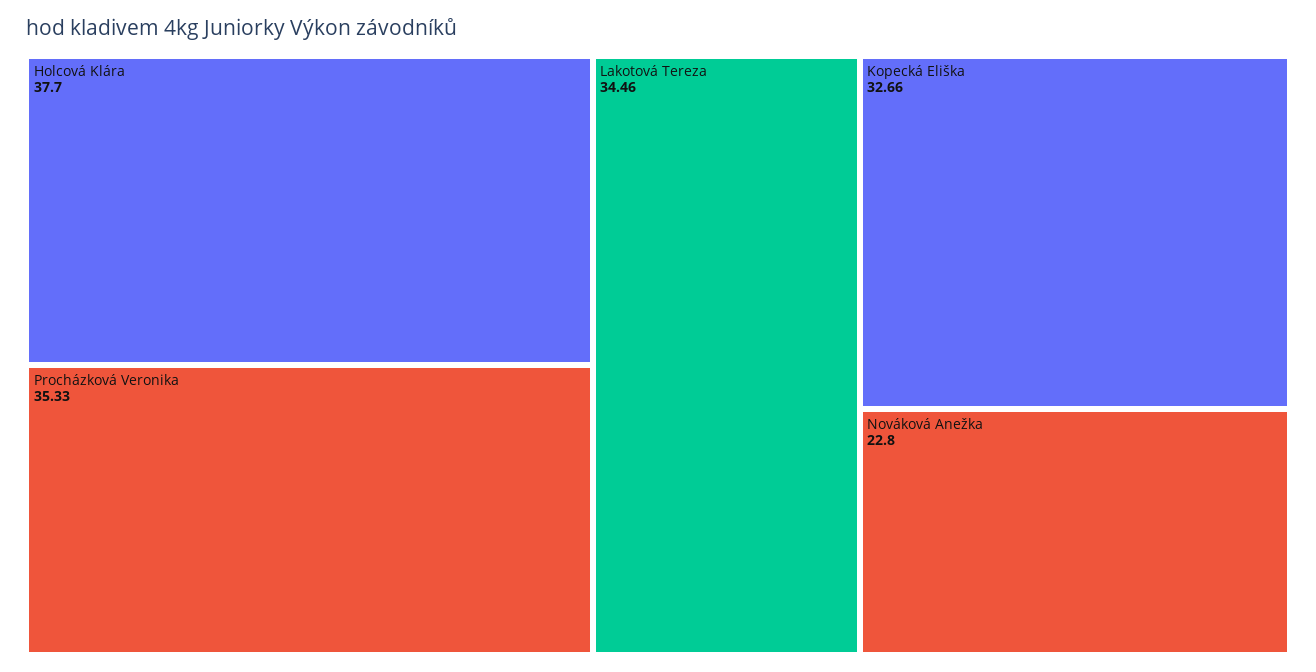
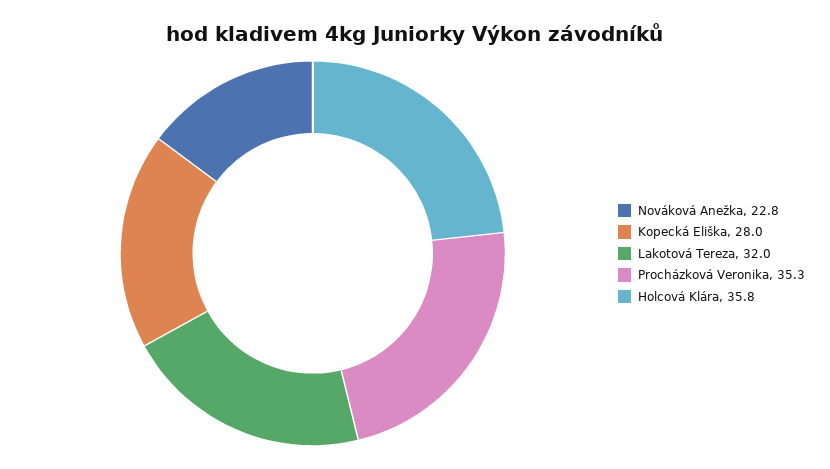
Holcová Klára: 37.7 -> 35.8
Lakotová Tereza: 34.46 -> 32
Kopecká Eliška: 32.66 -> 28

